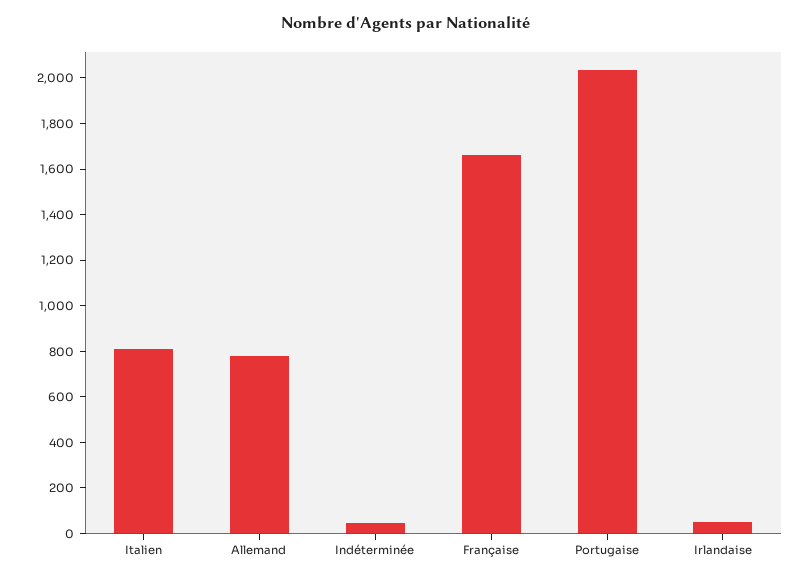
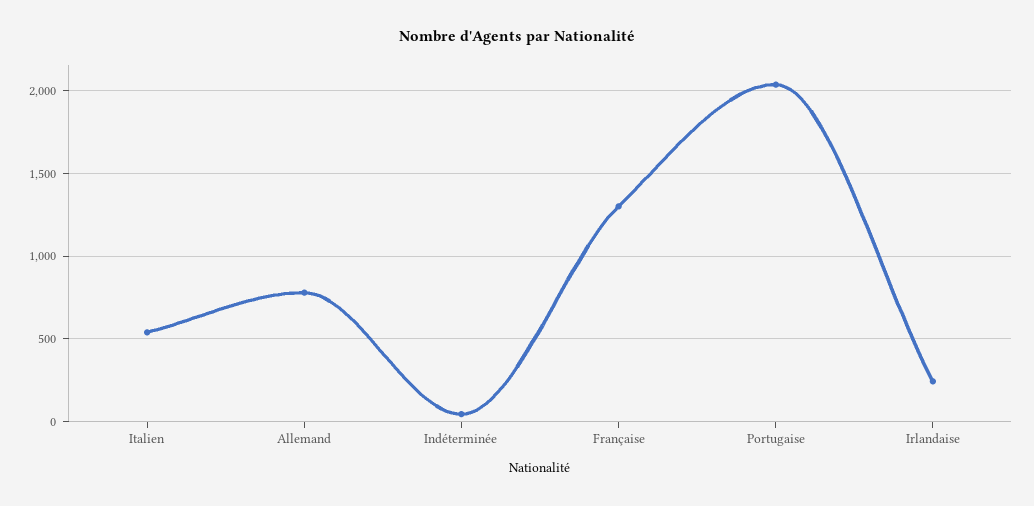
Italien: 800 -> 550
Française: 1650 -> 1300
Irlandaise: 50 -> 250

